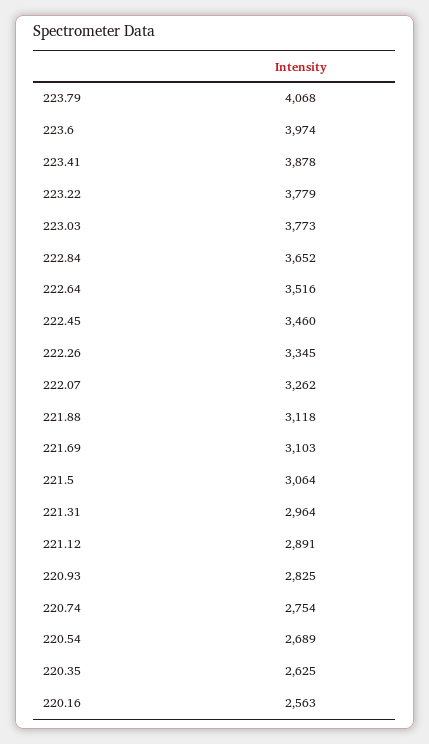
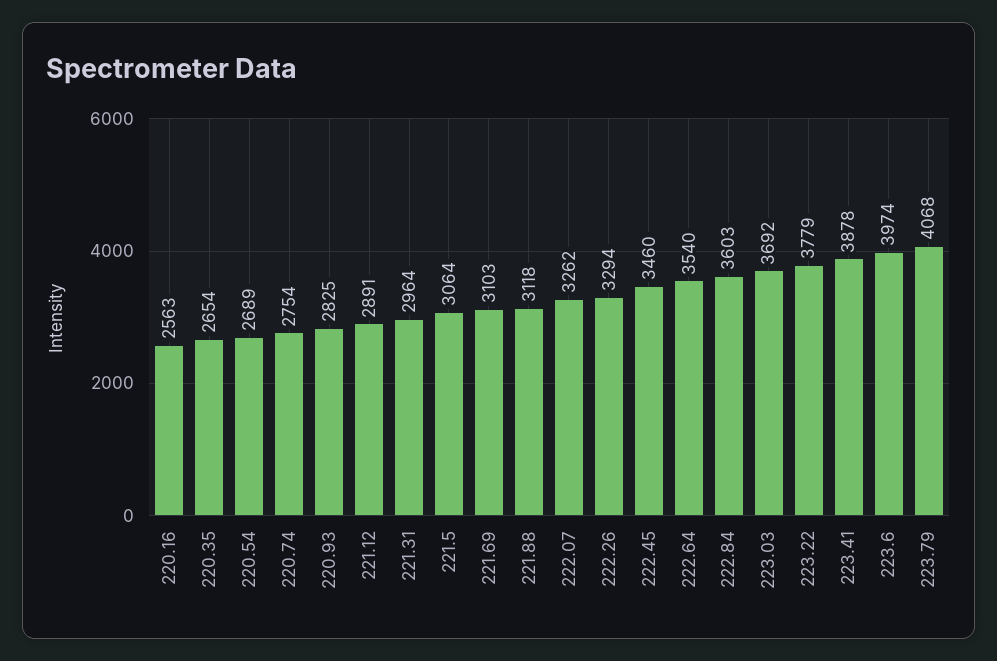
223.03: 3773 -> 3692
222.84: 3652 -> 3603
222.64: 3516 -> 3540
222.26: 3345 -> 3294
220.35: 2625 -> 2654

